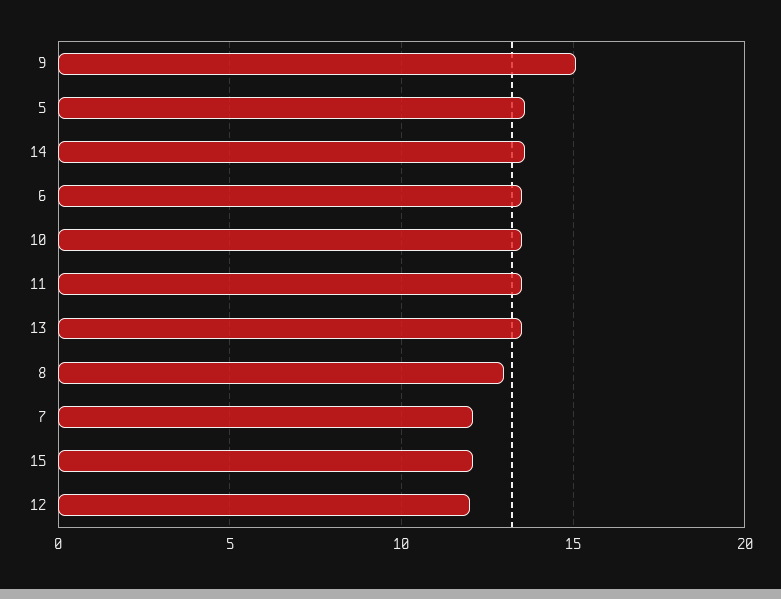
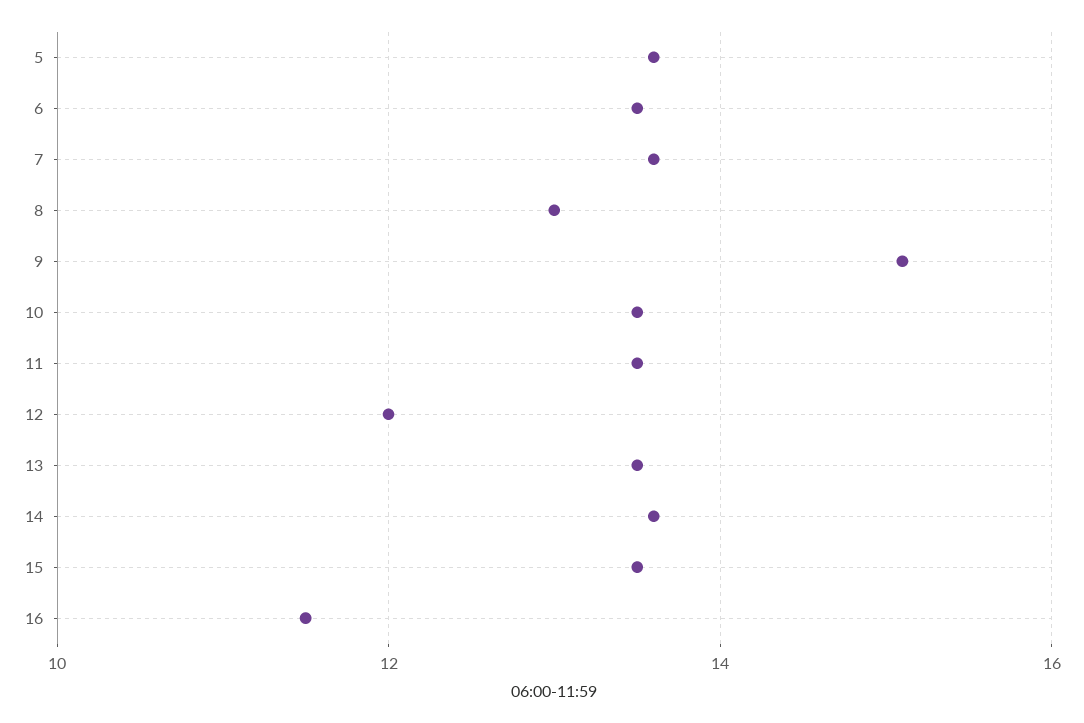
7: 12 -> 13.5
15: 12 -> 13.5
16: none -> 11.5

